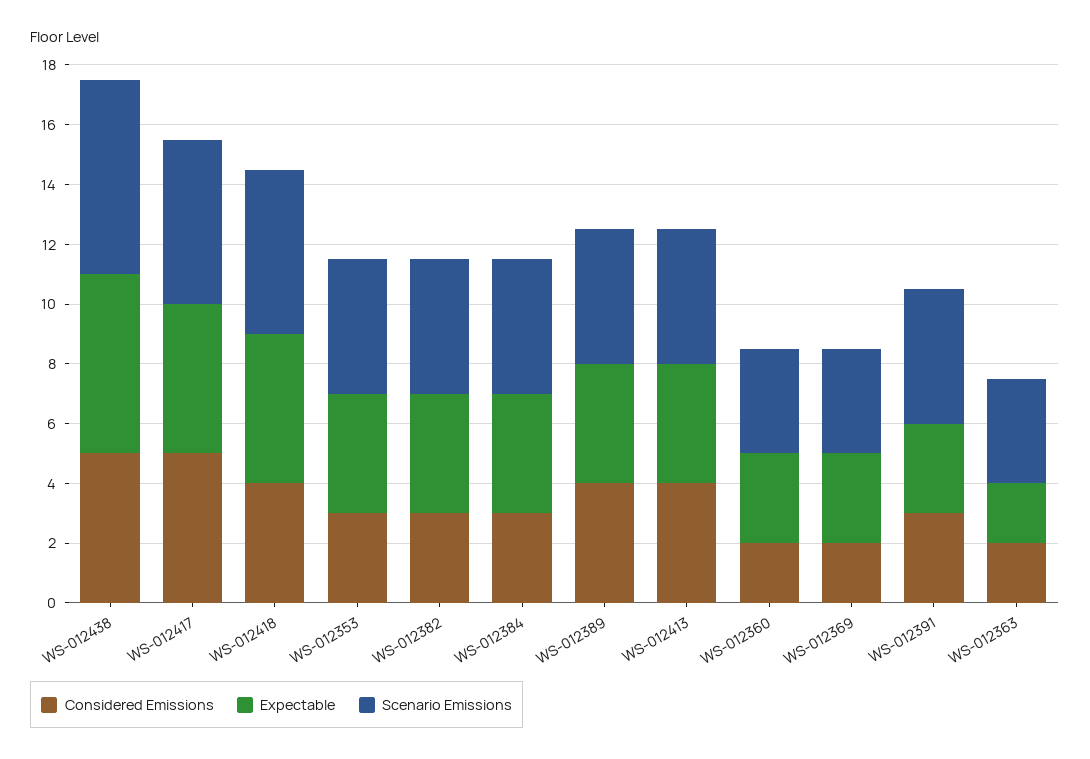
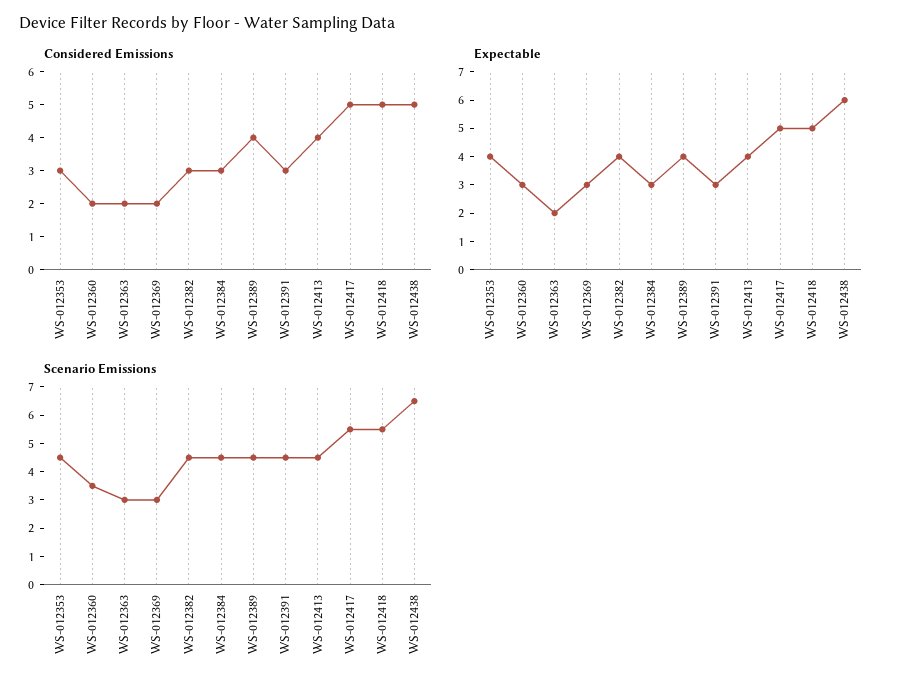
Considered Emissions, WS-012418: 4 -> 5
Expectable, WS-012384: 4 -> 3
Scenario Emissions, WS-012369: 3.5 -> 3
Scenario Emissions, WS-012363: 3.5 -> 3

